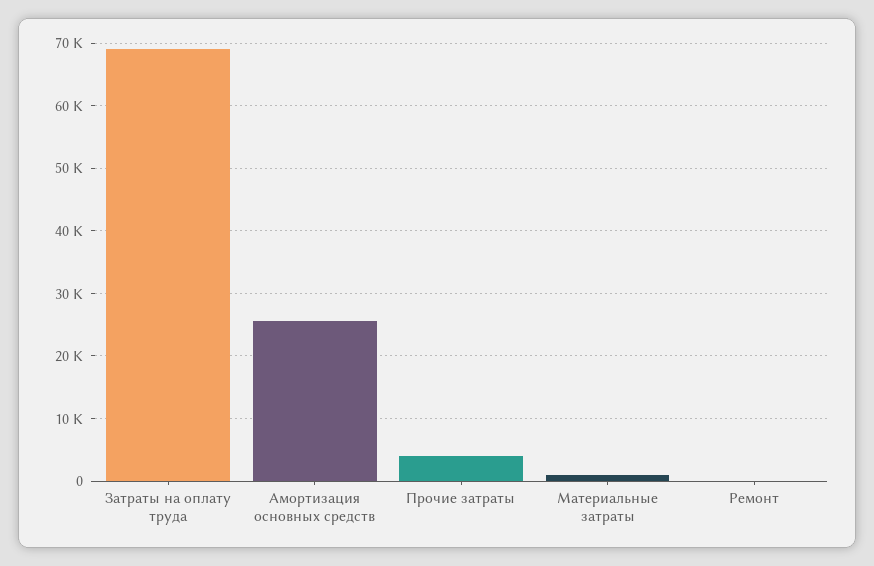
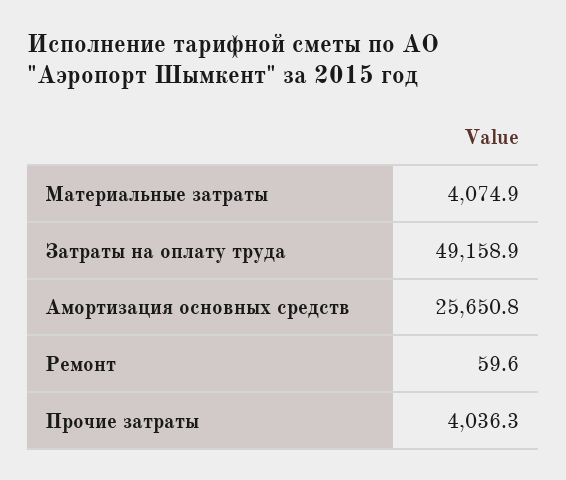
Затраты на оплату труда: 69000 -> 49158.9
Материальные затраты: 1000 -> 4074.9

